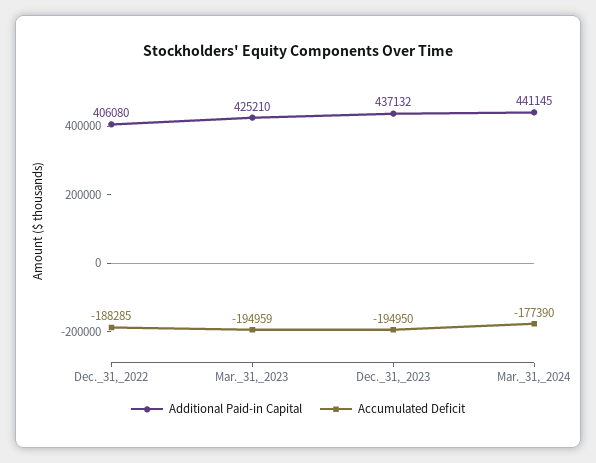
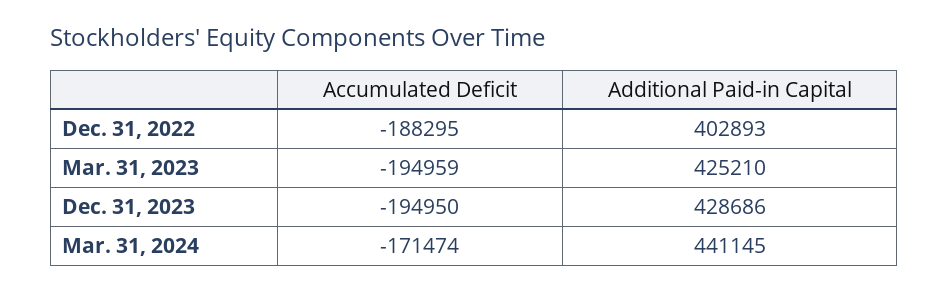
Additional Paid-in Capital, Dec._31,_2022: 406080 -> 402893
Accumulated Deficit, Dec._31,_2022: -188285 -> -188295
Additional Paid-in Capital, Dec._31,_2023: 437132 -> 428686
Accumulated Deficit, Mar._31,_2024: -177390 -> -171474

